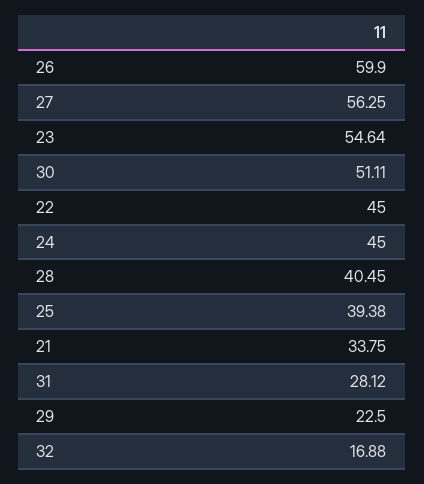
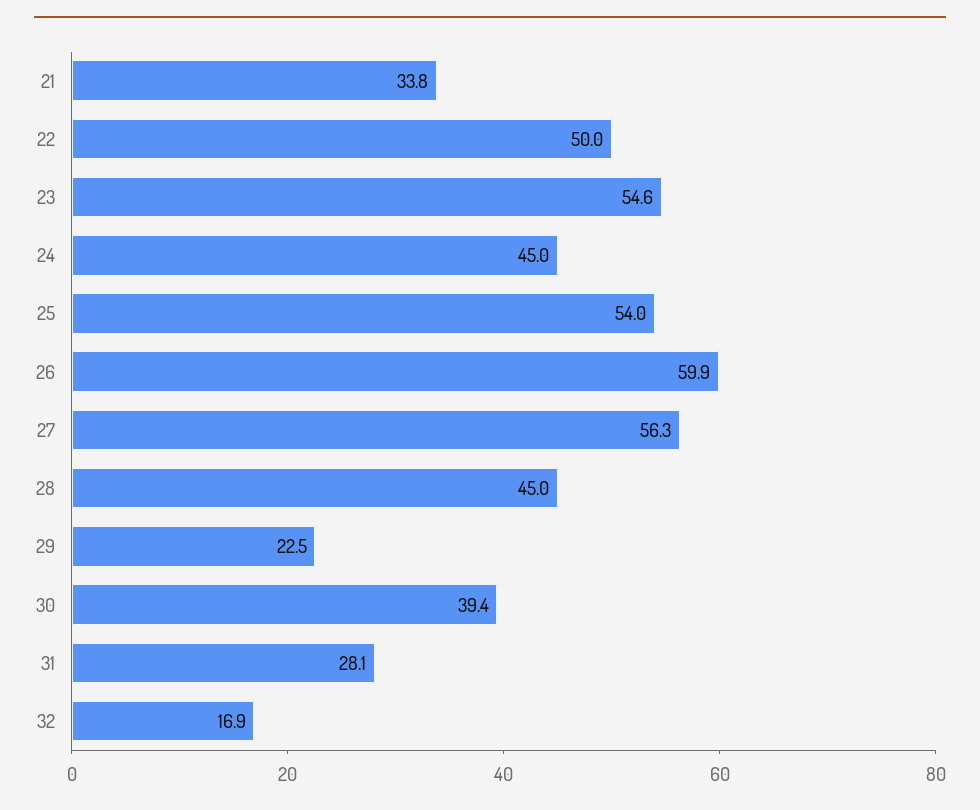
30: 51.11 -> 39.4
22: 45 -> 50
28: 40.45 -> 45
25: 39.38 -> 54

